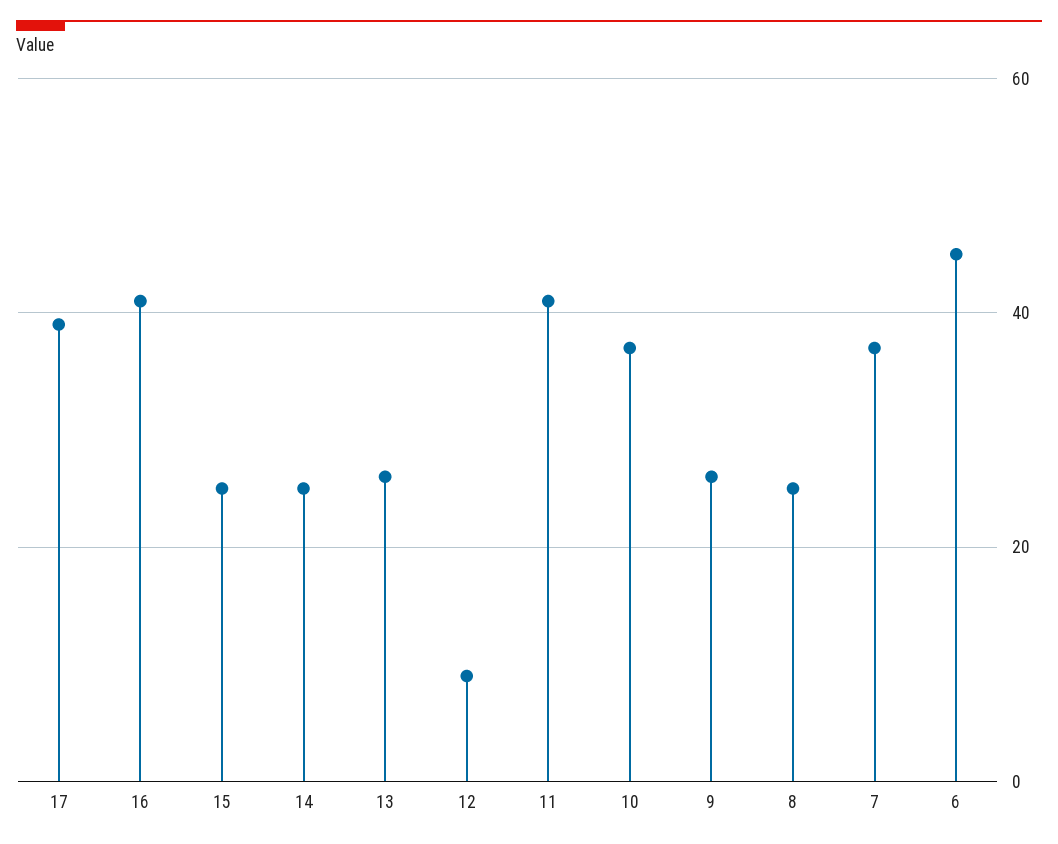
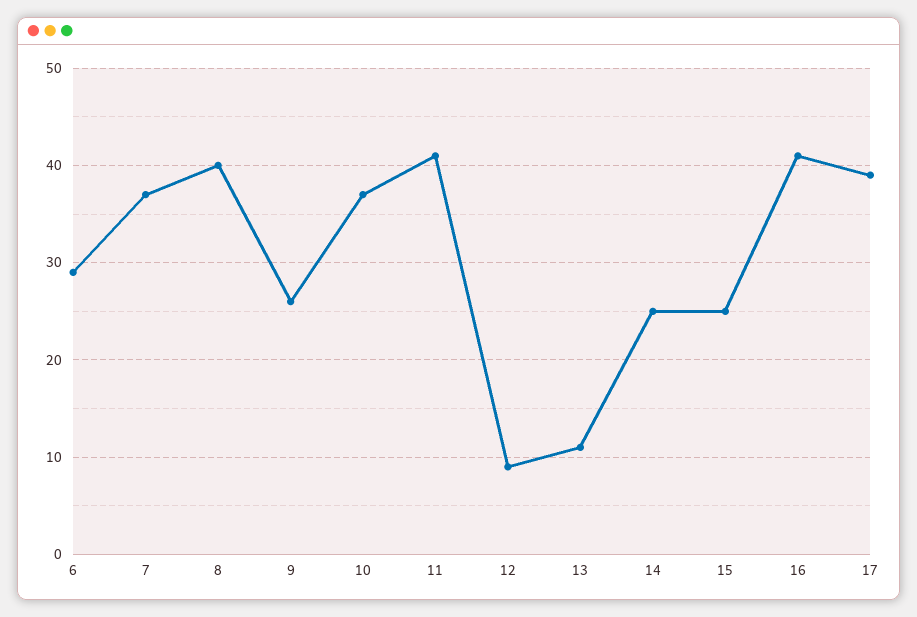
13: 25 -> 11
8: 25 -> 40
6: 45 -> 29

